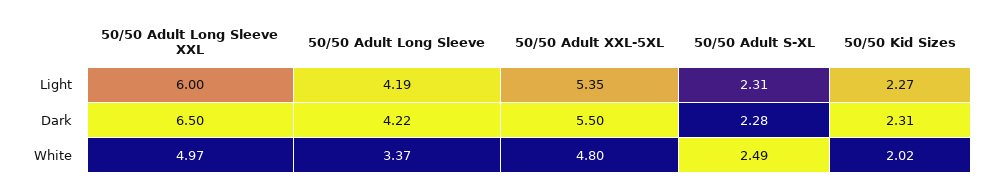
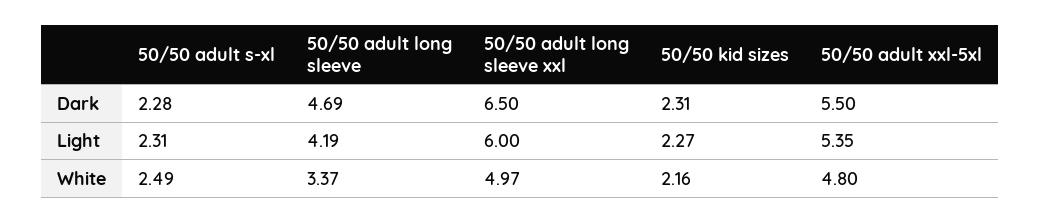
50/50 Adult Long Sleeve, Dark: 4.22 -> 4.69
50/50 Kid Sizes, White: 2.02 -> 2.16

